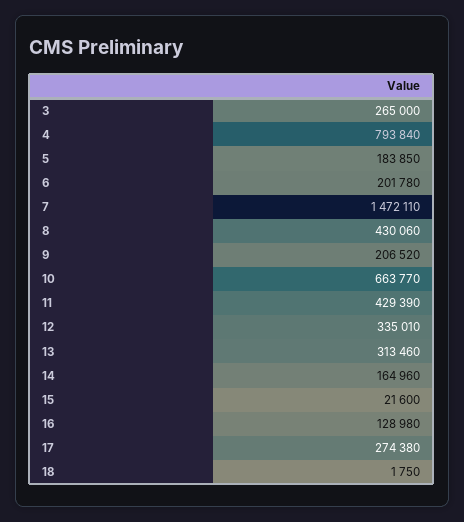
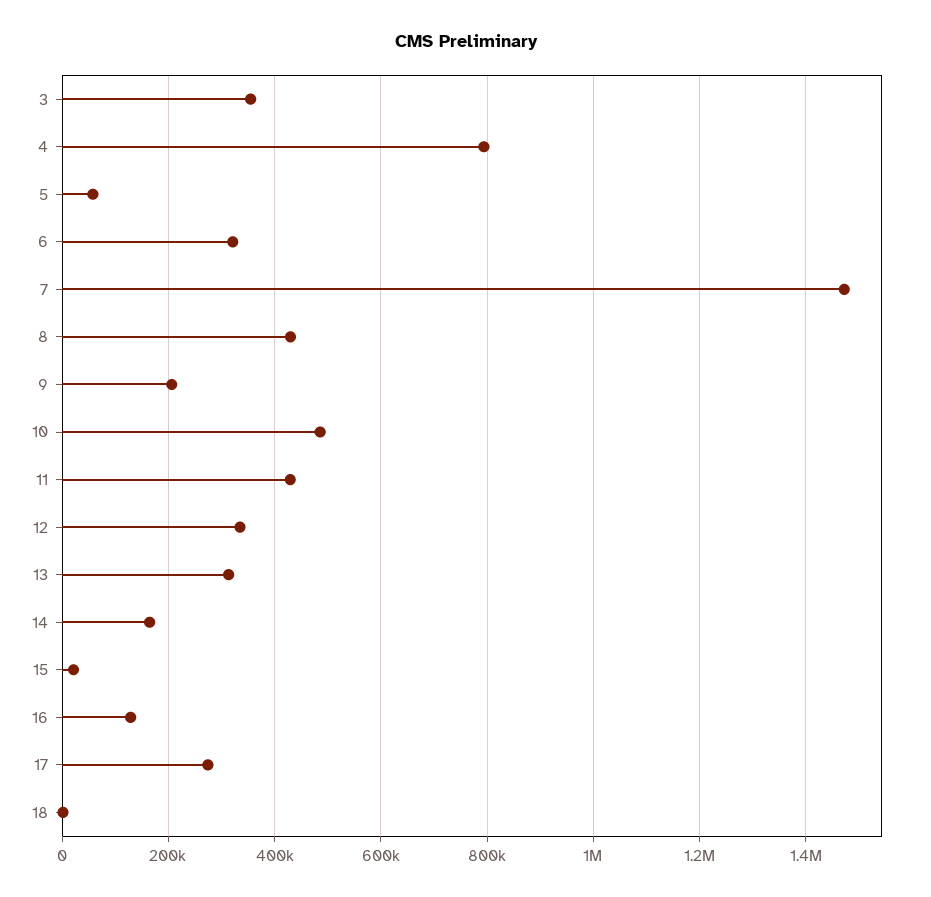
3: 265000 -> 360000
5: 183850 -> 60000
6: 201780 -> 320000
10: 663770 -> 480000

